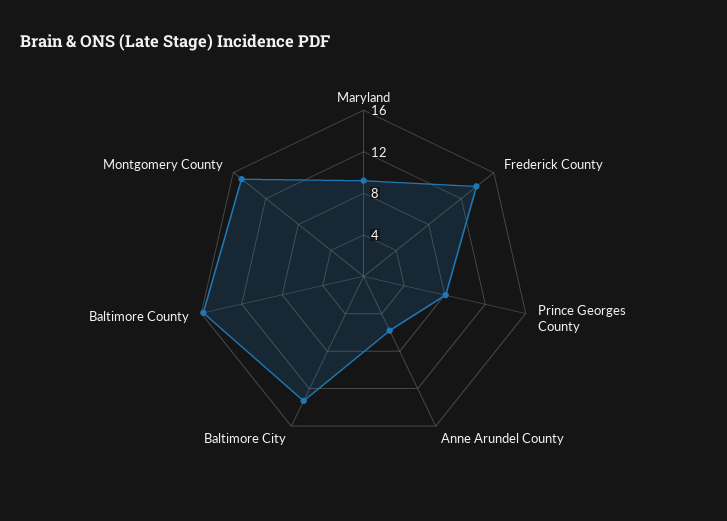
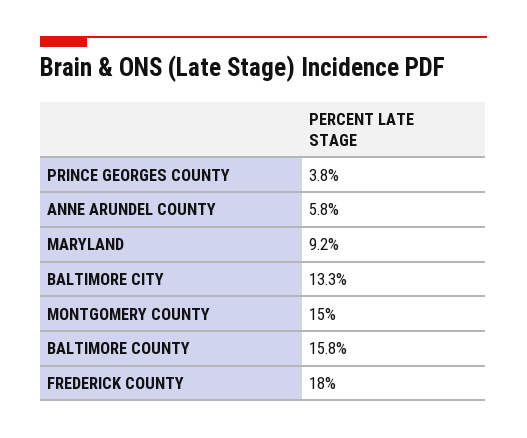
Frederick County: 14 -> 18
Prince Georges County: 8 -> 3.8

